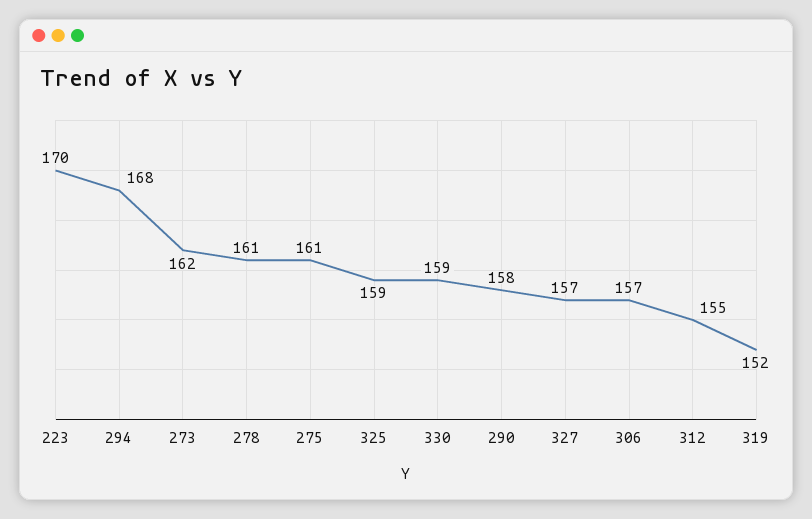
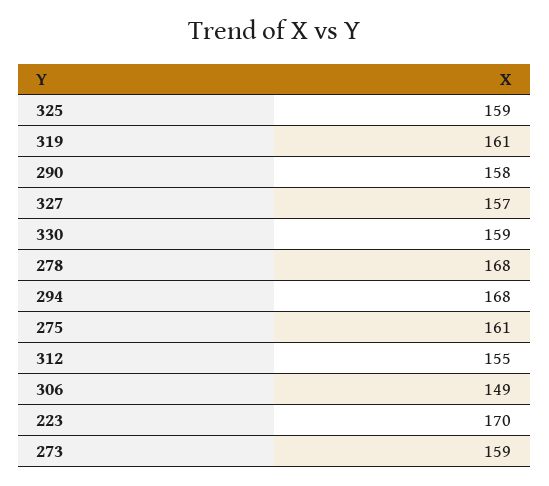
273: 162 -> 159
278: 161 -> 168
306: 157 -> 149
319: 152 -> 161

